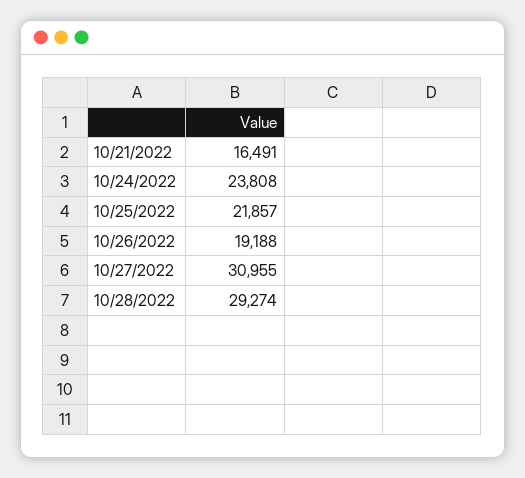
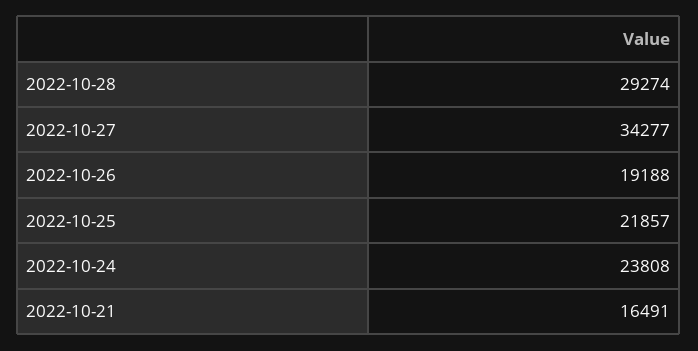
10/27/2022: 30955 -> 34277

